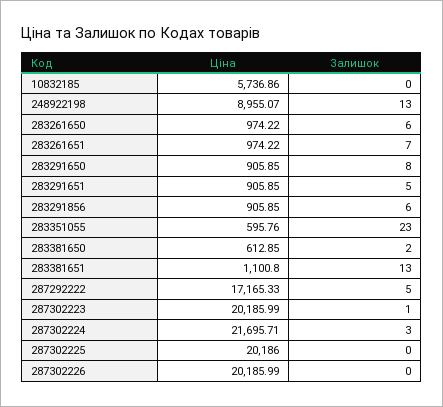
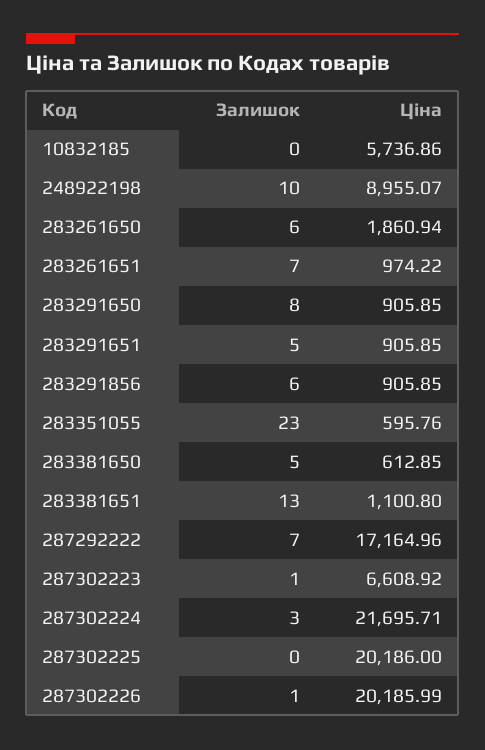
Залишок, 248922198: 13 -> 10
Ціна, 283261650: 974.22 -> 1860.94
Залишок, 283381650: 2 -> 5
Ціна, 287292222: 17165.33 -> 17164.96
Залишок, 287292222: 5 -> 7
Ціна, 287302223: 20185.99 -> 6608.92
Залишок, 287302226: 0 -> 1

